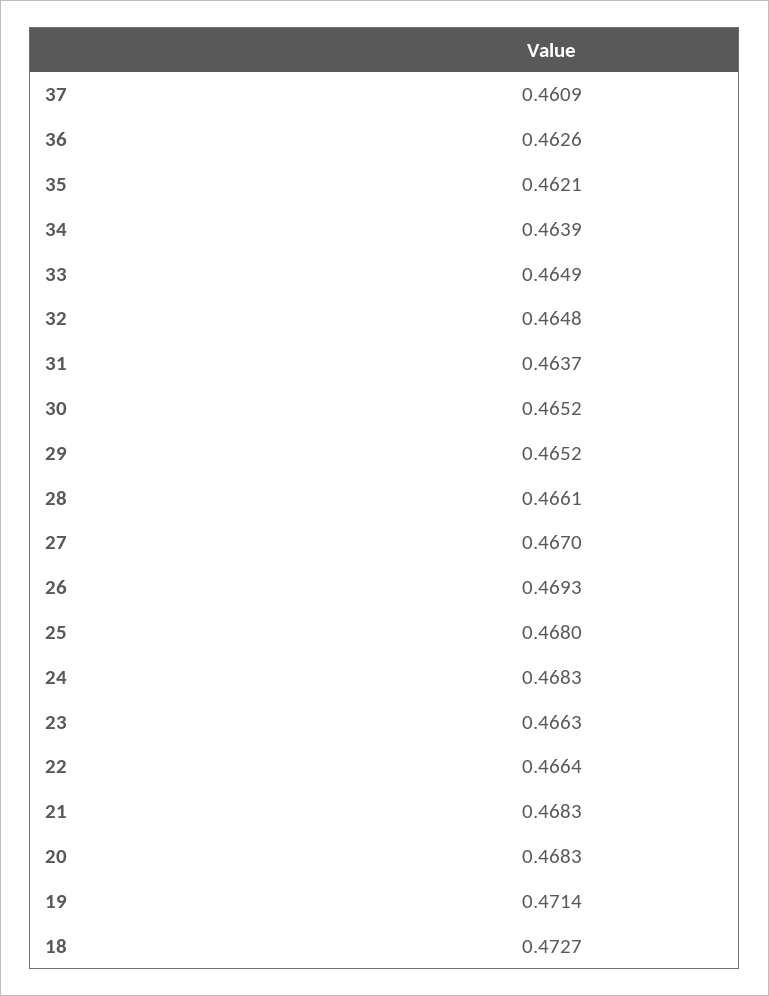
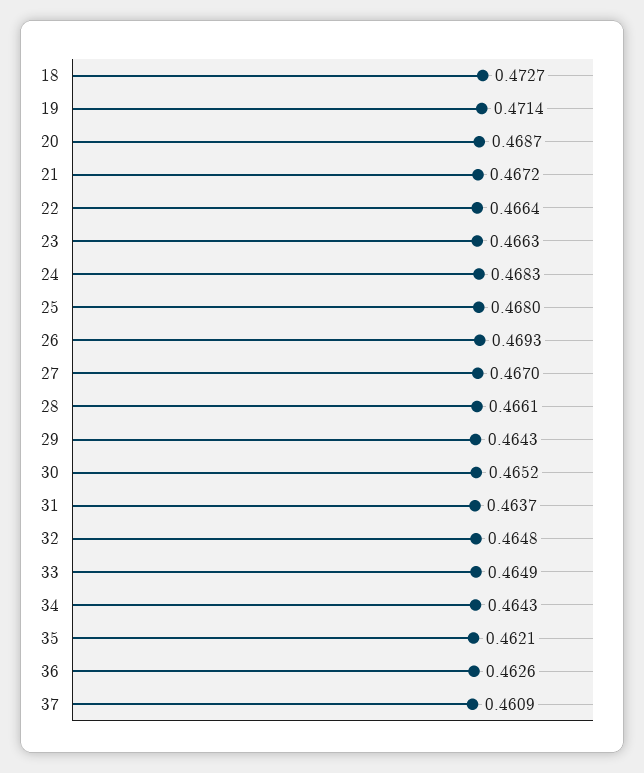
34: 0.4639 -> 0.4643
29: 0.4652 -> 0.4643
21: 0.4683 -> 0.4672
20: 0.4683 -> 0.4687

